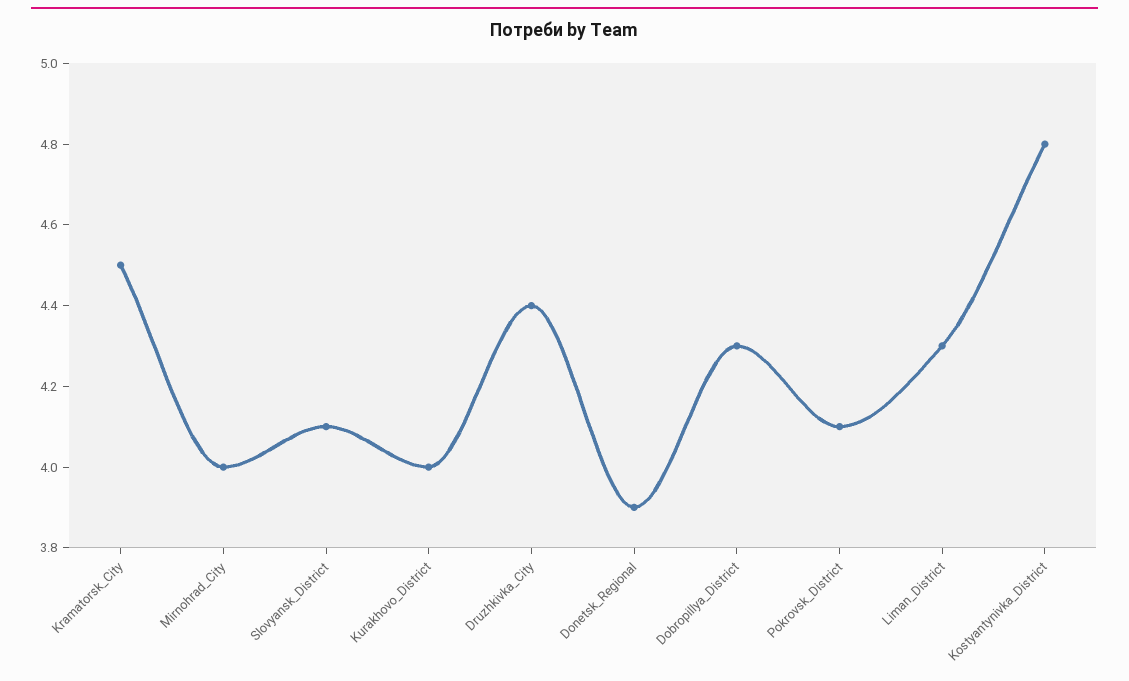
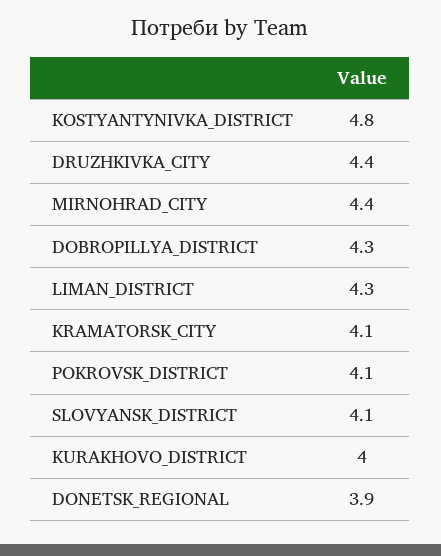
Kramatorsk_City: 4.5 -> 4.1
Mirnohrad_City: 4 -> 4.4

